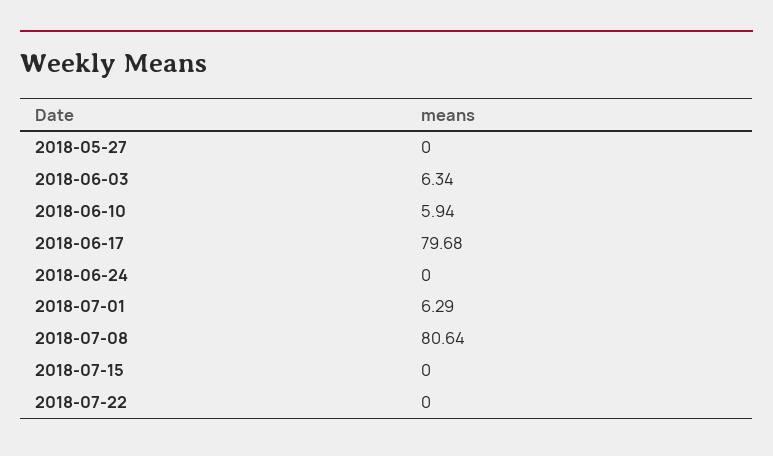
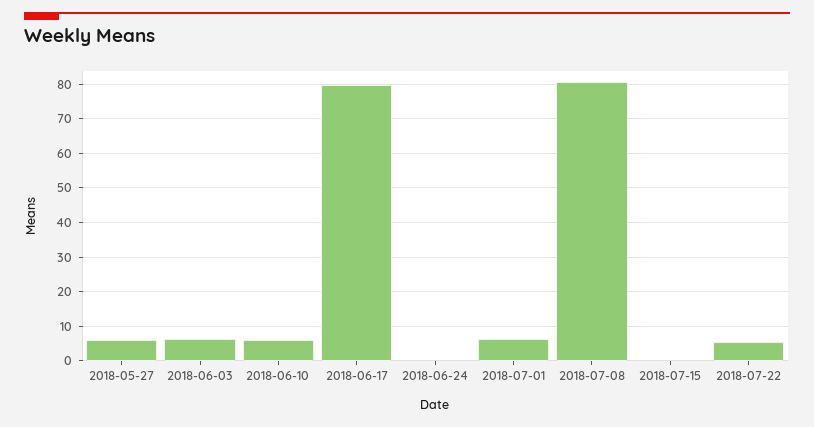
2018-05-27: 0 -> 6
2018-07-22: 0 -> 6

